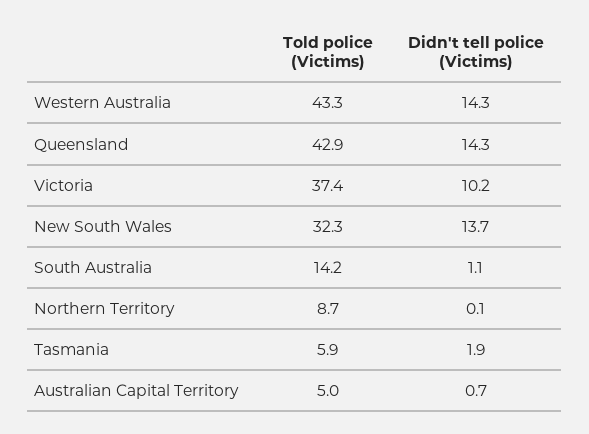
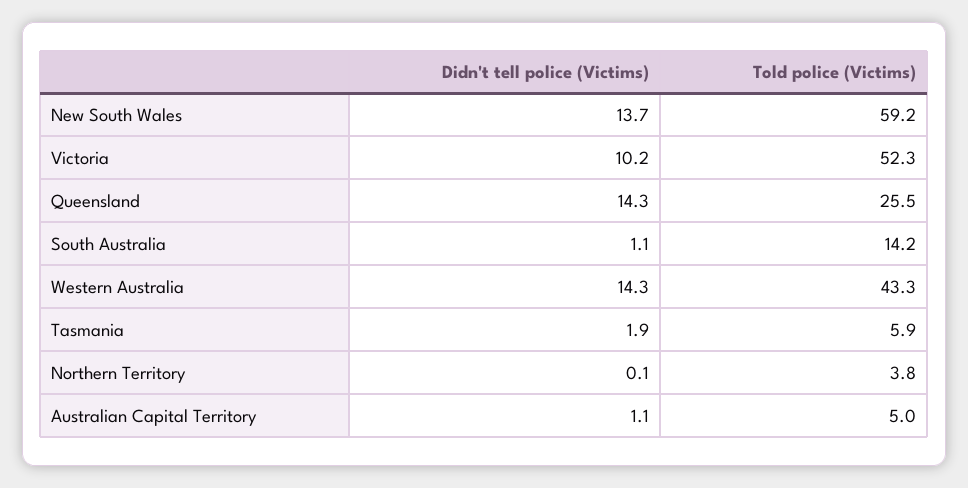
Told police (Victims), Queensland: 42.9 -> 25.5
Told police (Victims), Victoria: 37.4 -> 52.3
Told police (Victims), New South Wales: 32.3 -> 59.2
Told police (Victims), Northern Territory: 8.7 -> 3.8
Didn't tell police (Victims), Australian Capital Territory: 0.7 -> 1.1

